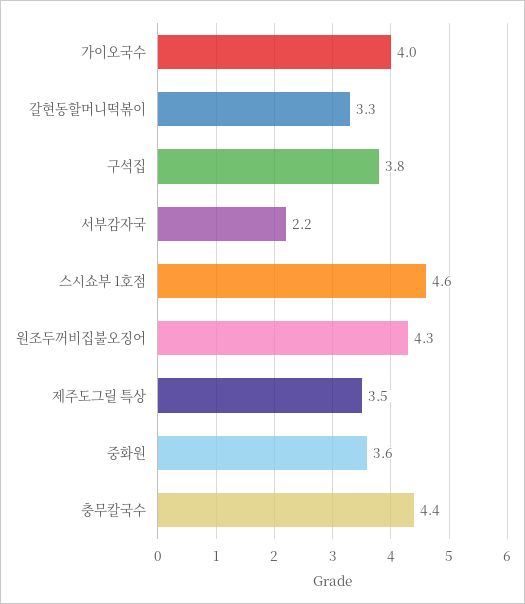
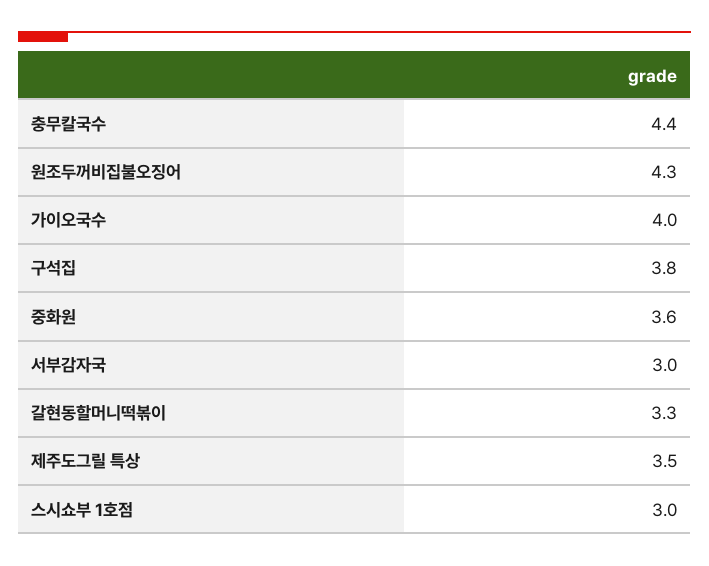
서부감자국: 2.2 -> 3
스시쇼부 1호점: 4.6 -> 3

